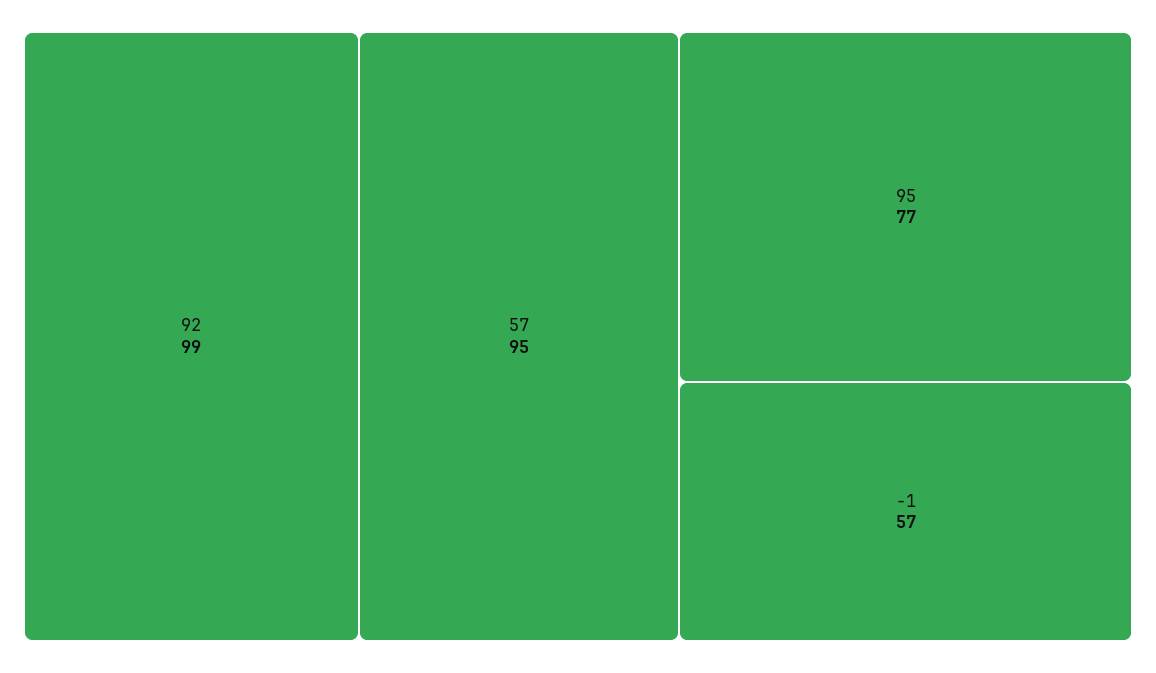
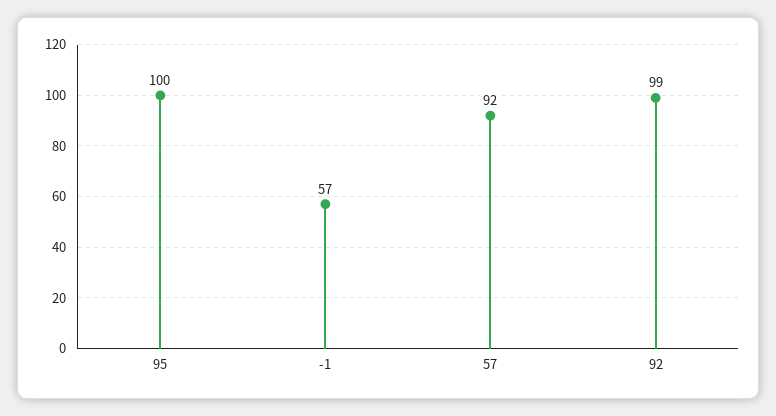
57: 95 -> 92
95: 77 -> 100

